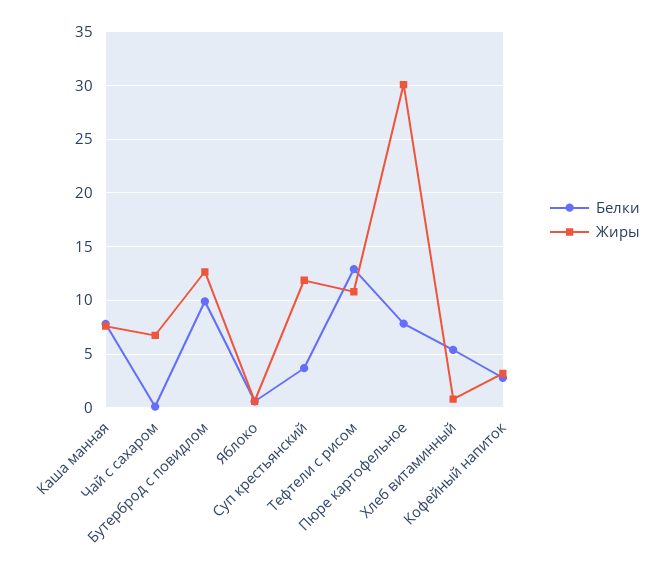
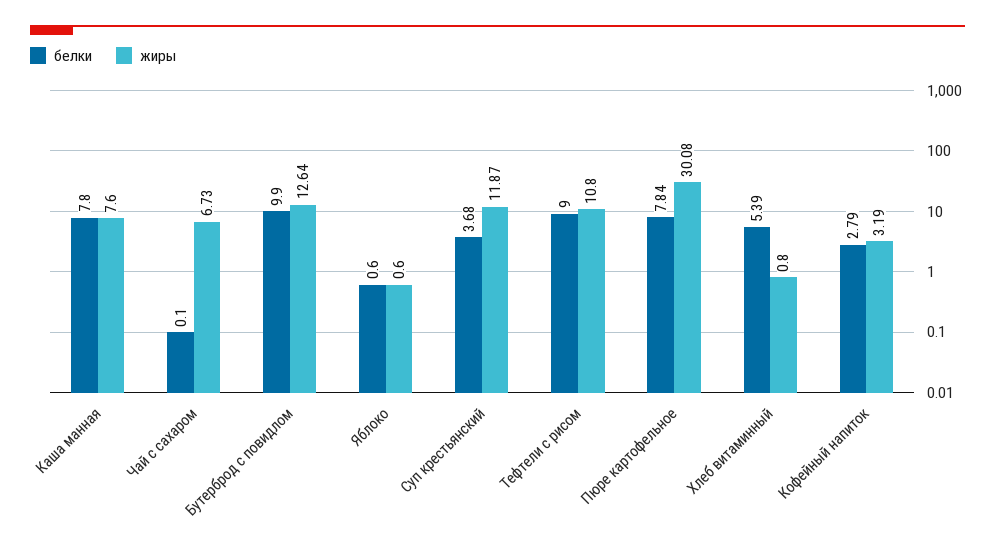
Белки, Тефтели с рисом: 13 -> 9

